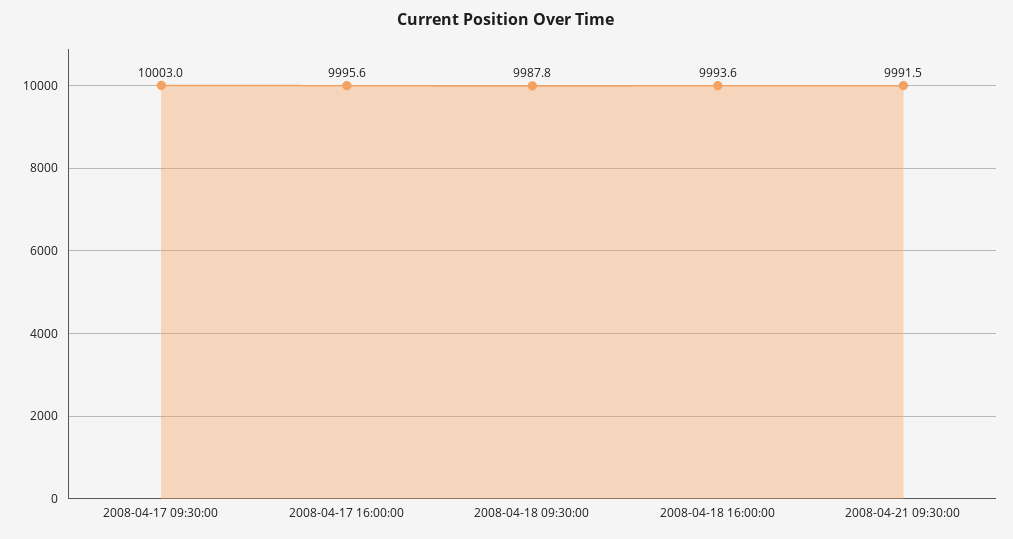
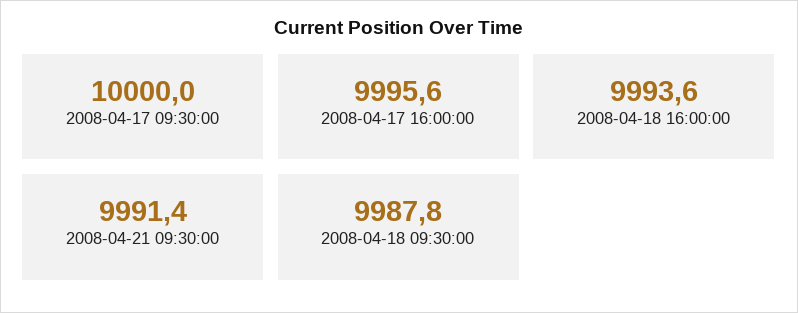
2008-04-17 09:30:00: 10003 -> 10000
2008-04-21 09:30:00: 9991.5 -> 9991.4

